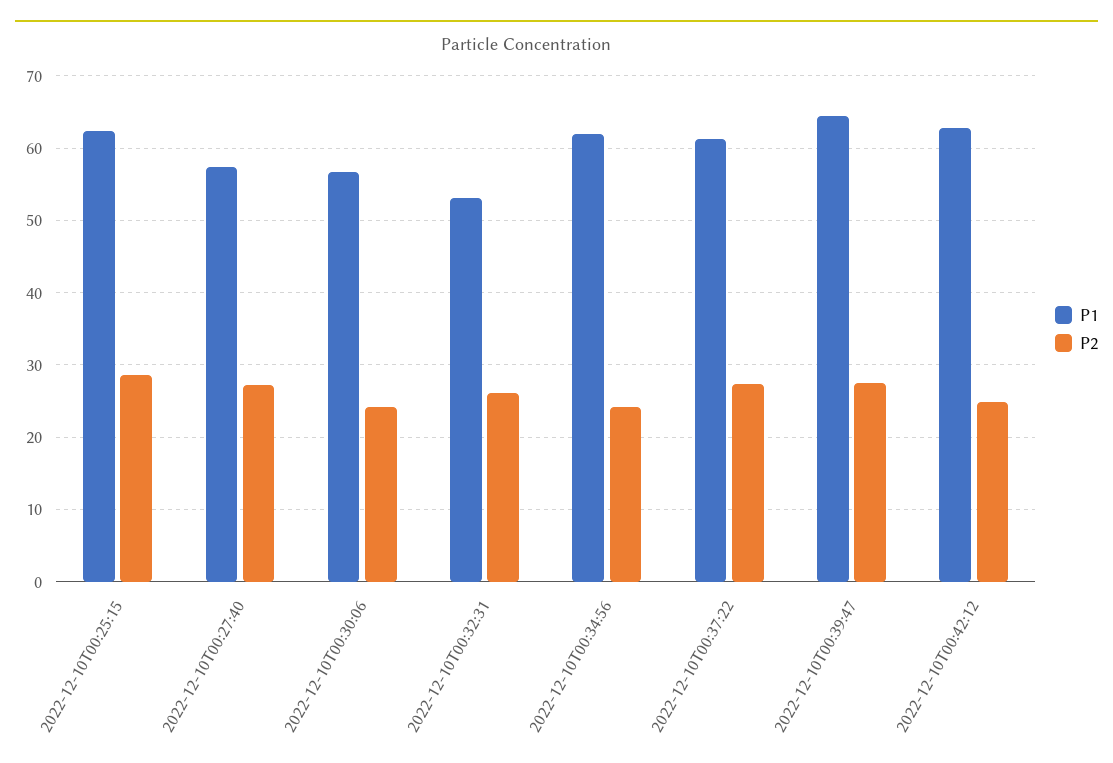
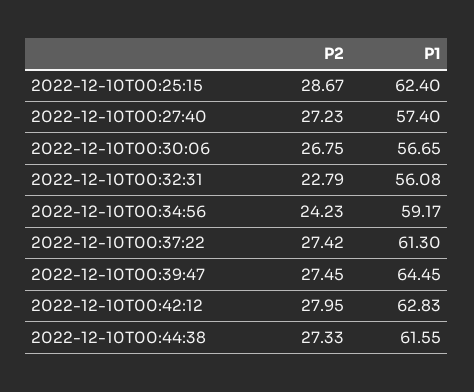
P2, 2022-12-10T00:30:06: 24 -> 26.75
P1, 2022-12-10T00:32:31: 53 -> 56.08
P2, 2022-12-10T00:32:31: 26 -> 22.79
P1, 2022-12-10T00:34:56: 62 -> 59.17
P2, 2022-12-10T00:42:12: 25 -> 27.95
P2, 2022-12-10T00:44:38: none -> 27.33
P1, 2022-12-10T00:44:38: none -> 61.55

